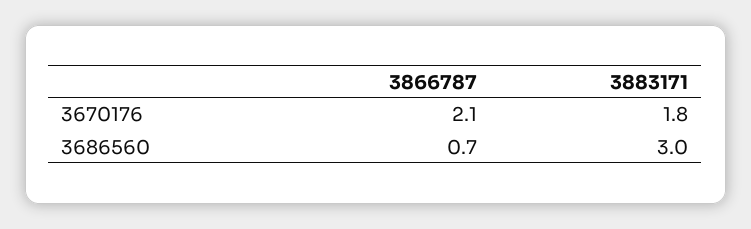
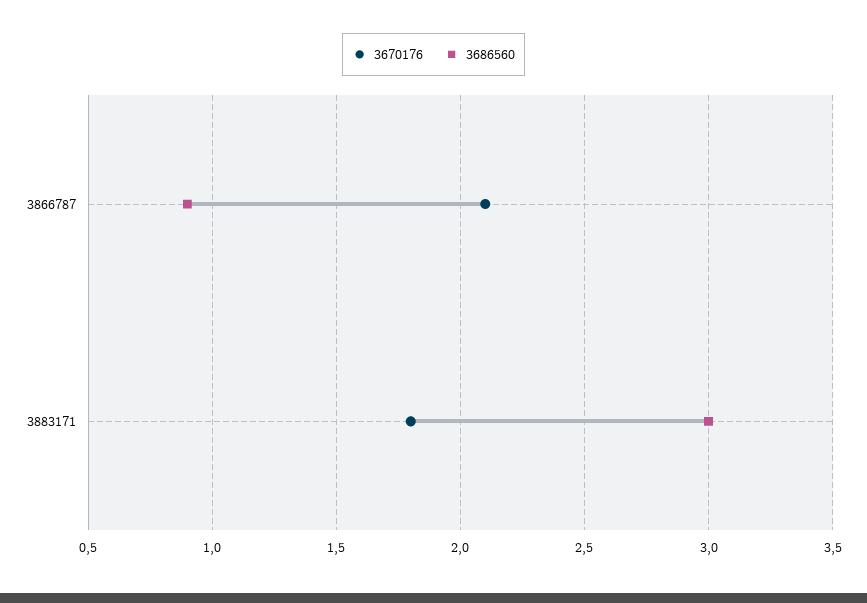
3686560, 3866787: 0.7 -> 0.9

